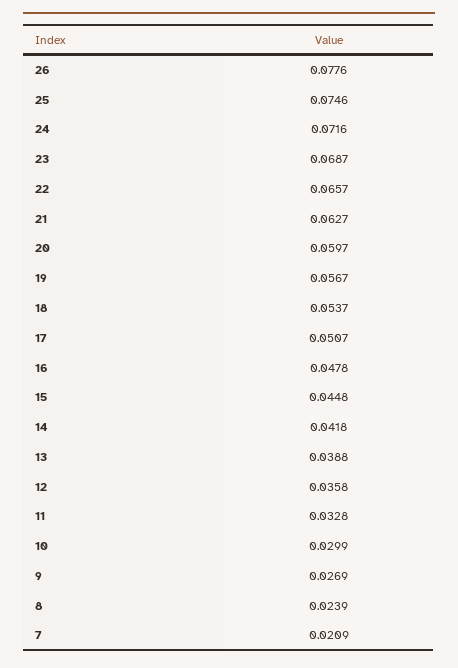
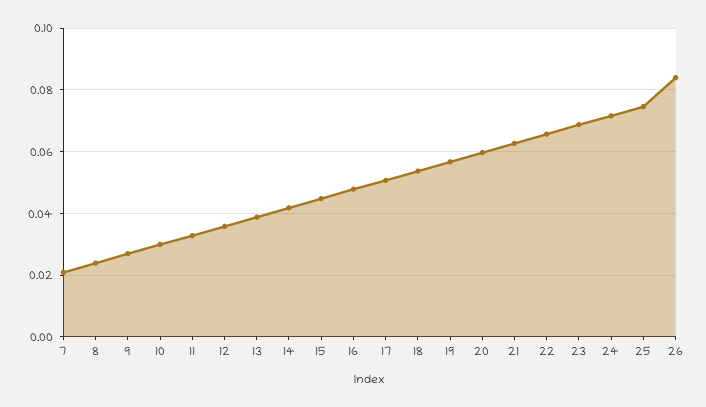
26: 0.0776 -> 0.084

